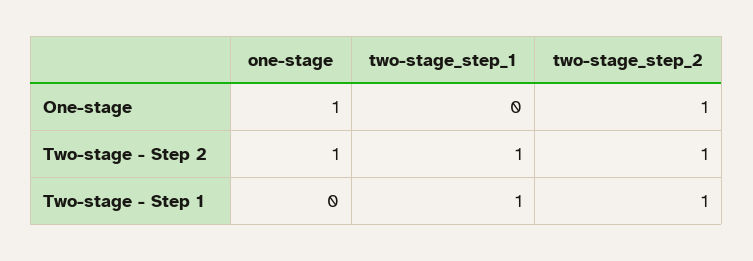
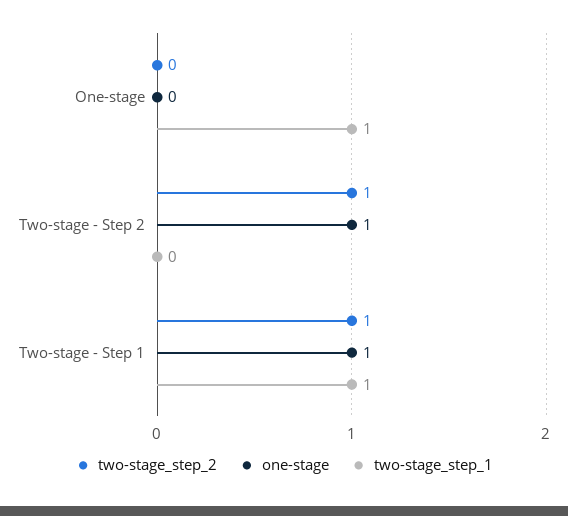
one-stage, One-stage: 1 -> 0
two-stage_step_1, One-stage: 0 -> 1
two-stage_step_2, One-stage: 1 -> 0
two-stage_step_1, Two-stage - Step 2: 1 -> 0
one-stage, Two-stage - Step 1: 0 -> 1

